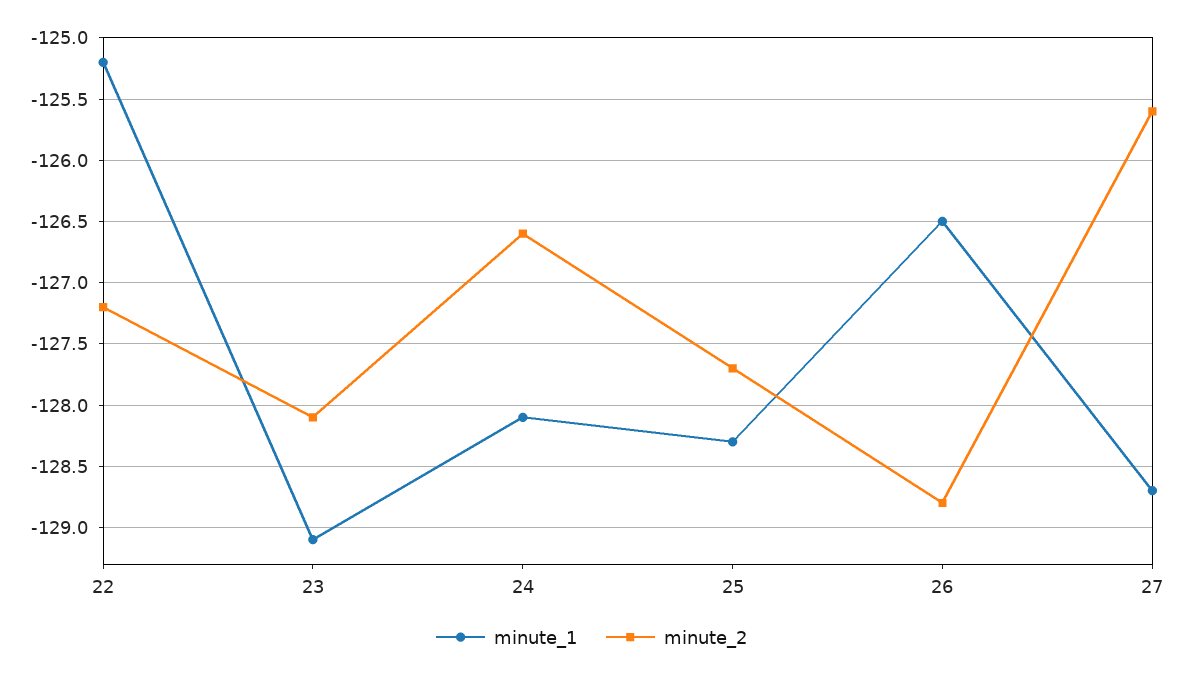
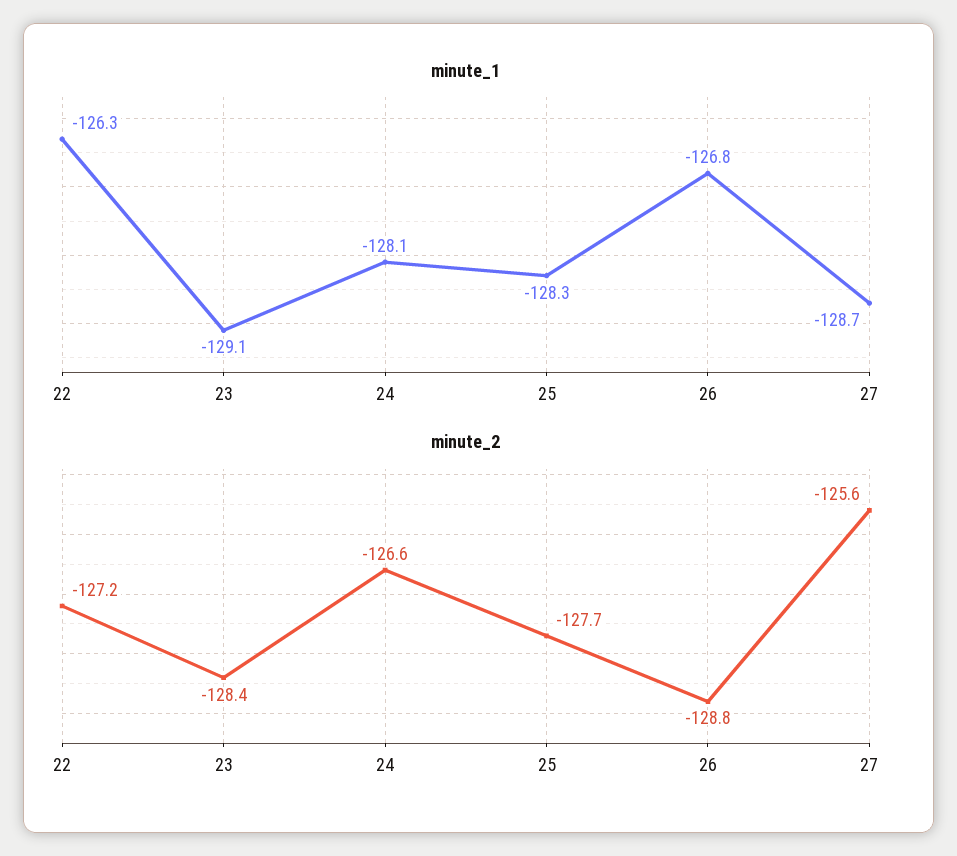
minute_1, 22: -125.2 -> -126.3
minute_2, 23: -128.1 -> -128.4
minute_1, 26: -126.5 -> -126.8

